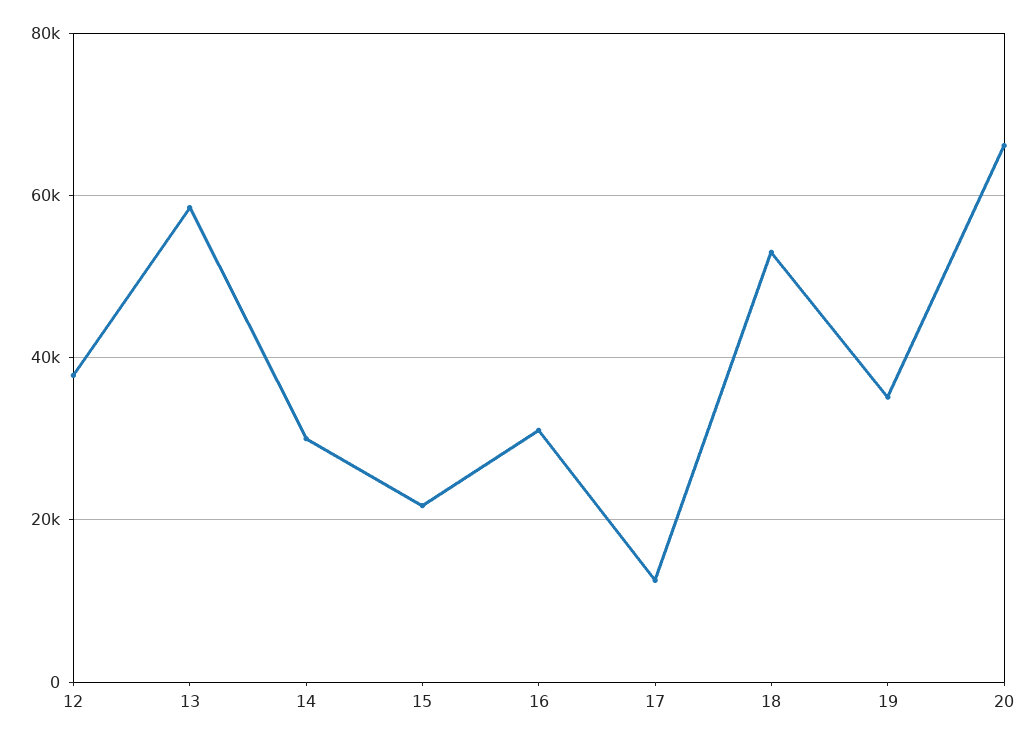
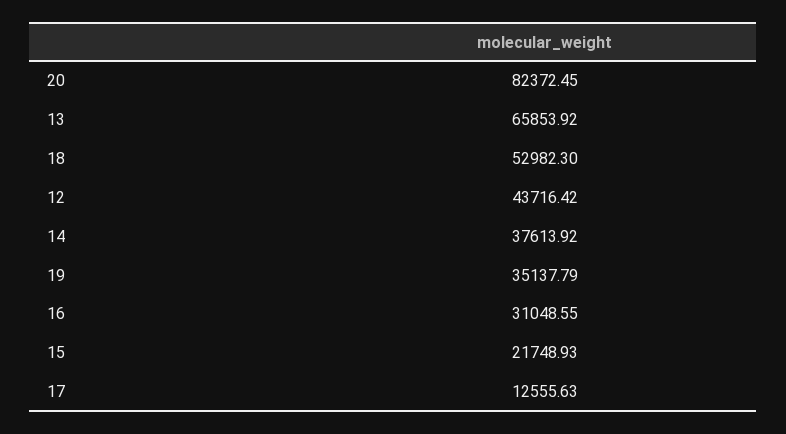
12: 38000 -> 43716.42
13: 58000 -> 65853.92
14: 30000 -> 37613.92
20: 66000 -> 82372.45

